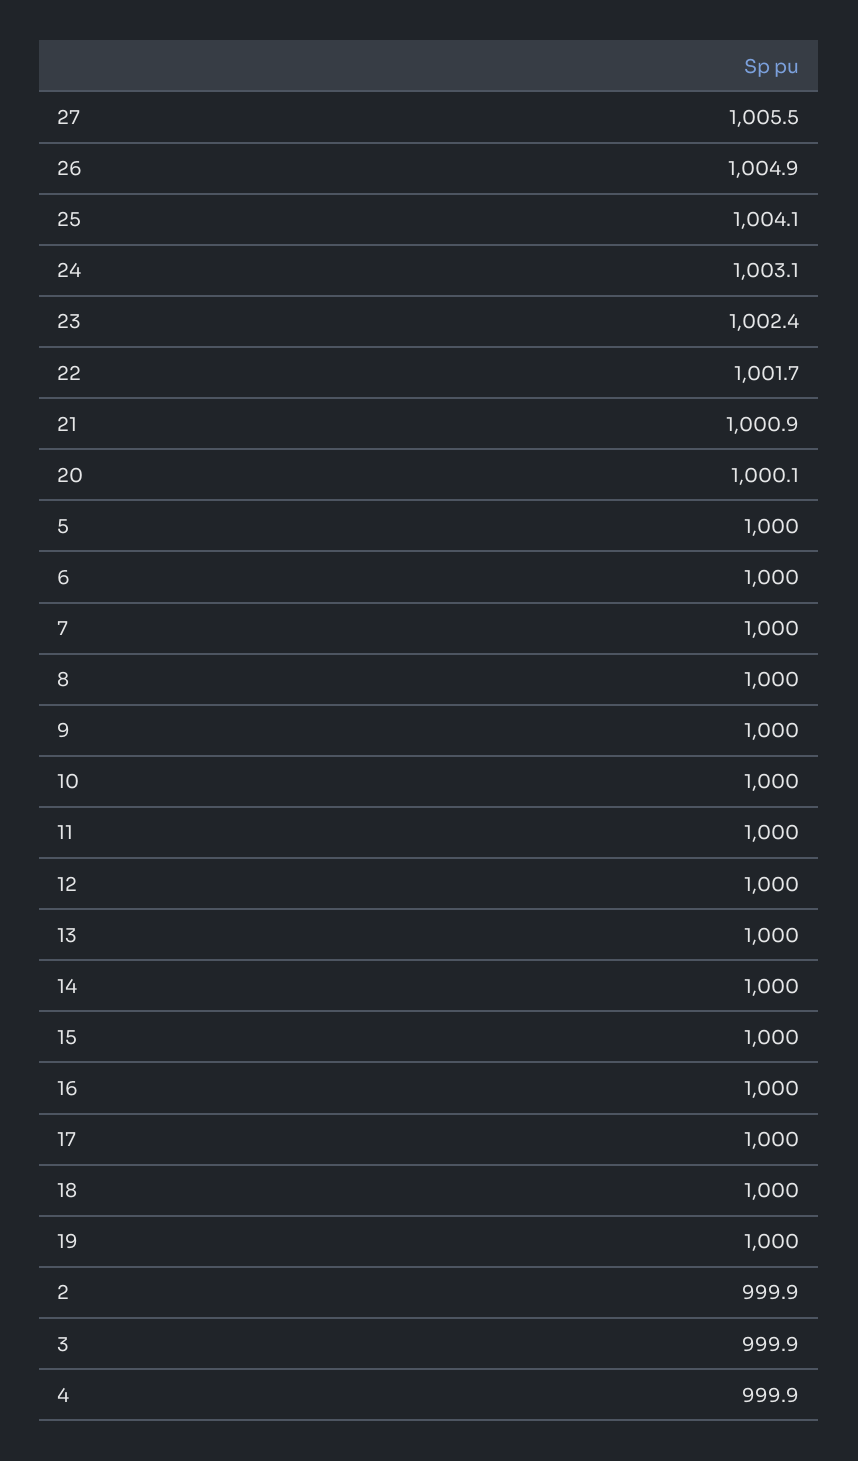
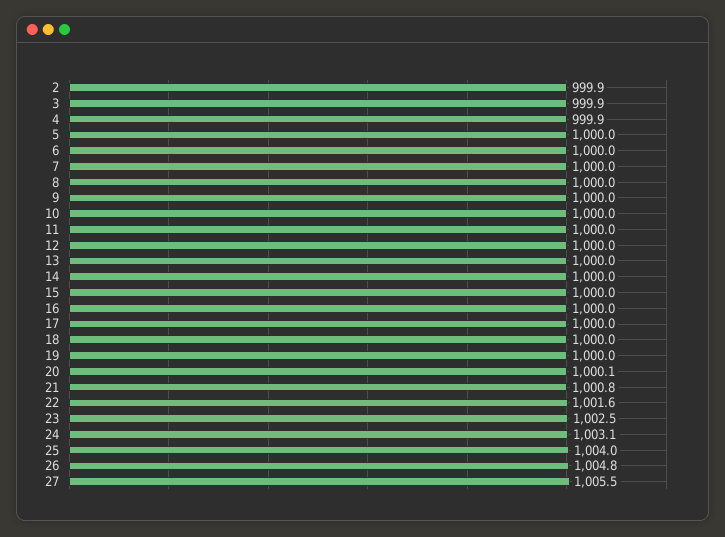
26: 1004.9 -> 1004.8
25: 1004.1 -> 1004
23: 1002.4 -> 1002.5
22: 1001.7 -> 1001.6
21: 1000.9 -> 1000.8

